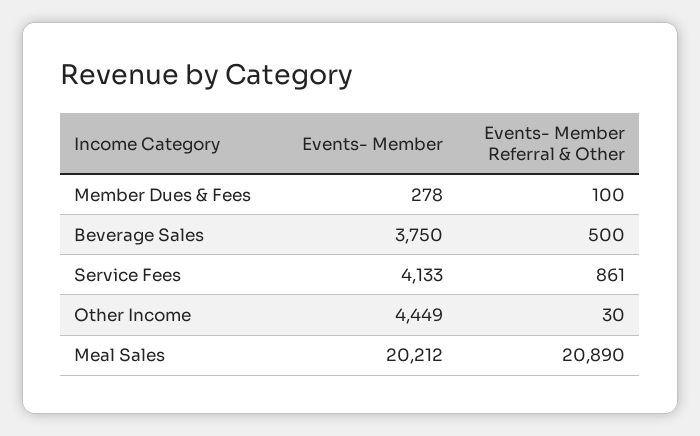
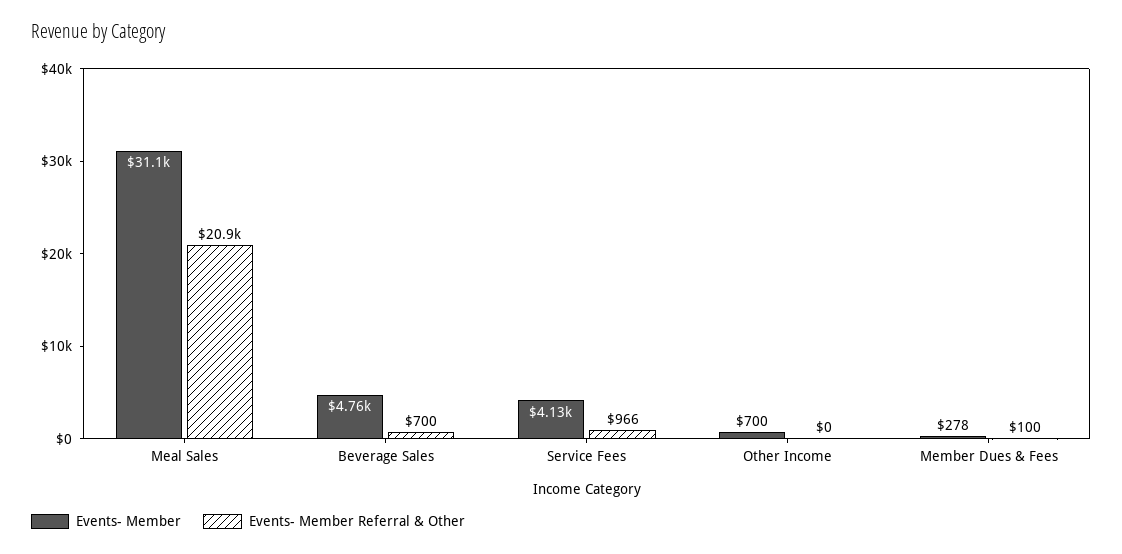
Events- Member, Beverage Sales: 3750 -> 4760
Events- Member Referral & Other, Beverage Sales: 500 -> 700
Events- Member Referral & Other, Service Fees: 861 -> 966
Events- Member, Other Income: 4449 -> 700
Events- Member Referral & Other, Other Income: 30 -> 0
Events- Member, Meal Sales: 20212 -> 31100

